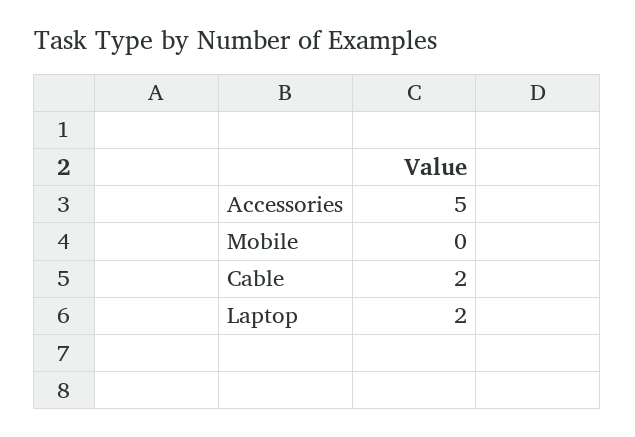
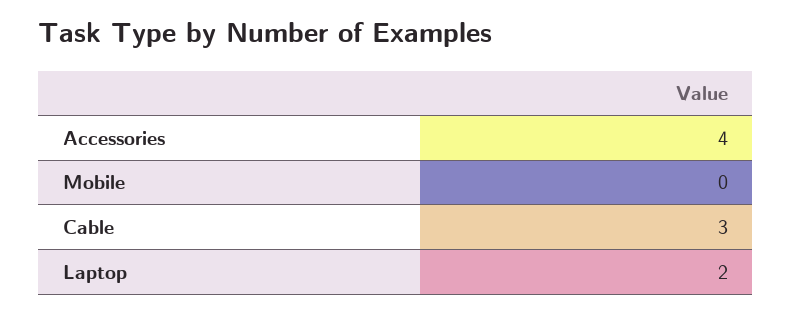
Accessories: 5 -> 4
Cable: 2 -> 3

